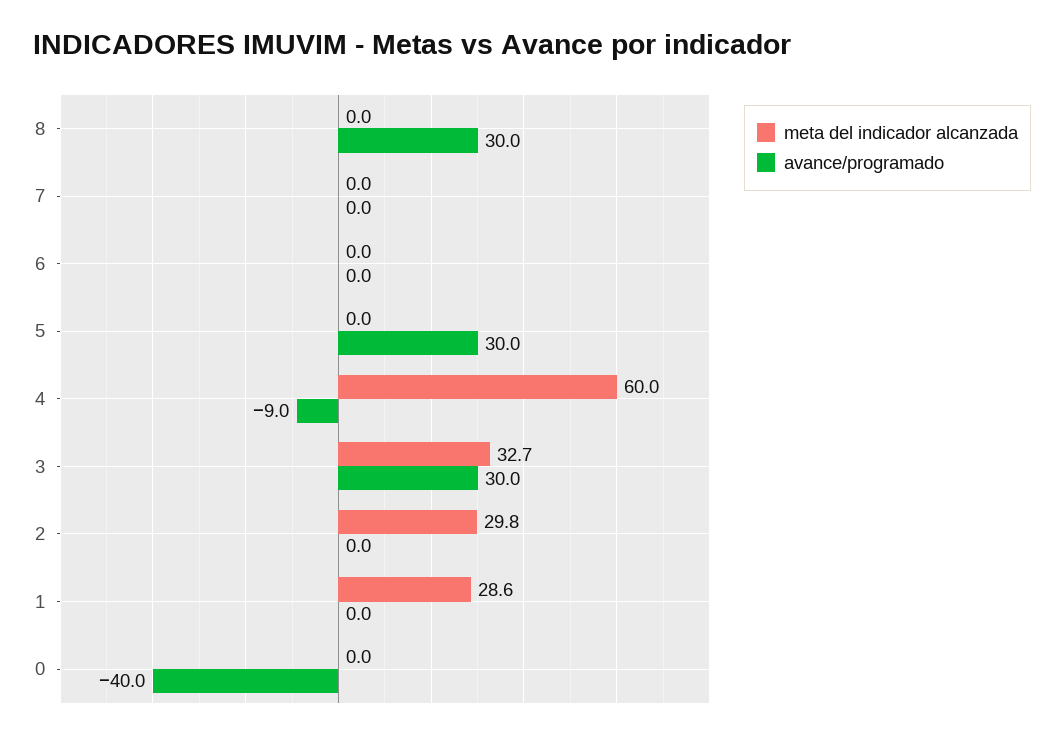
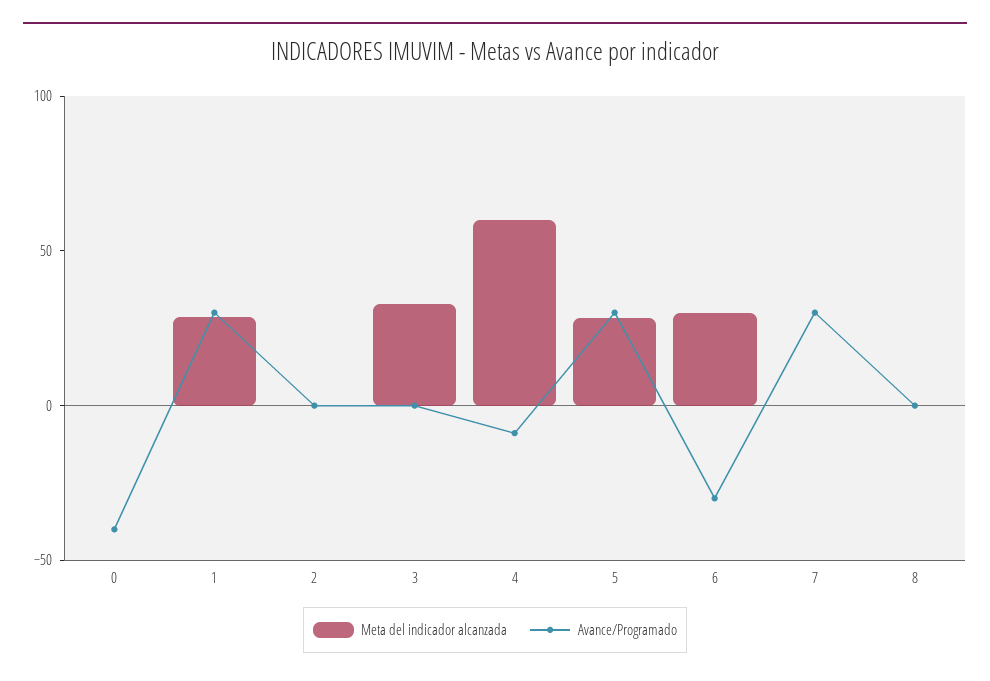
avance/programado, 8: 30 -> 0
avance/programado, 7: 0 -> 30
meta del indicador alcanzada, 6: 0 -> 30
avance/programado, 6: 0 -> -30
meta del indicador alcanzada, 5: 0 -> 30
avance/programado, 3: 30 -> 0
meta del indicador alcanzada, 2: 29.8 -> 0
avance/programado, 1: 0 -> 30

